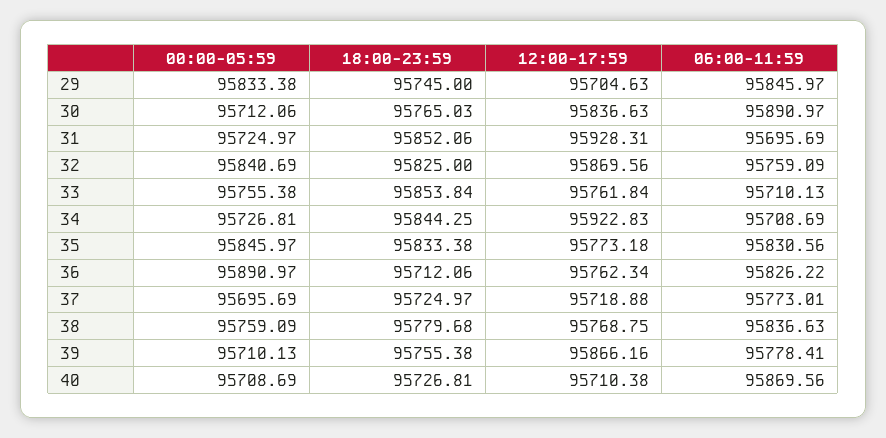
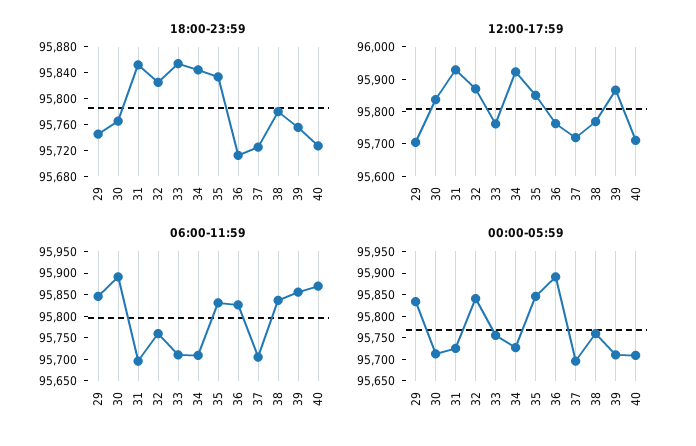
12:00-17:59, 35: 95773.18 -> 95850
06:00-11:59, 37: 95773.01 -> 95700
06:00-11:59, 39: 95778.41 -> 95850

